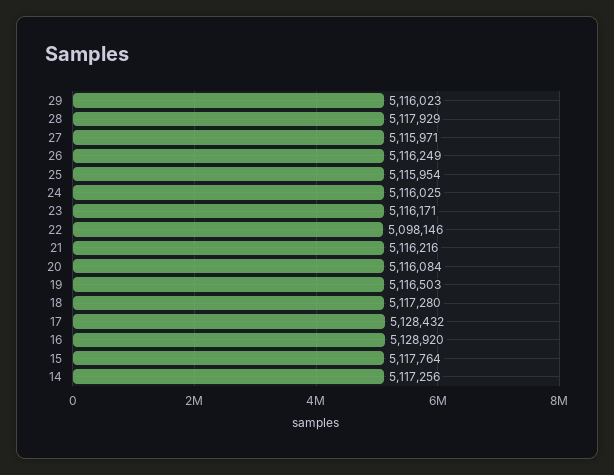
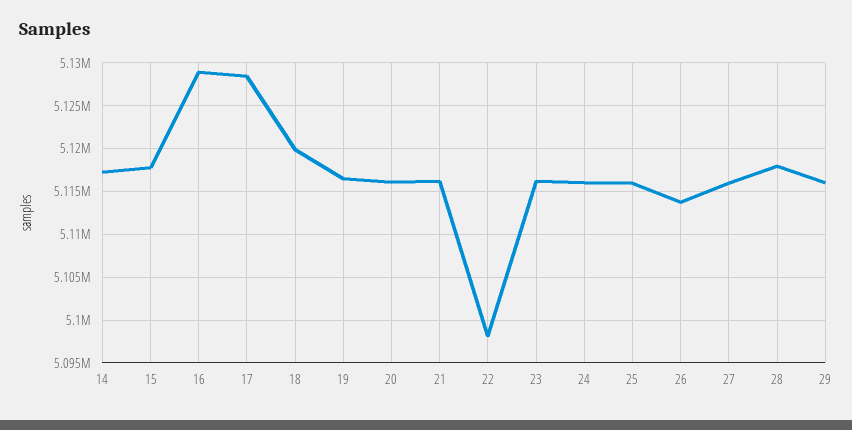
26: 5116249 -> 5114000
18: 5117280 -> 5120000

